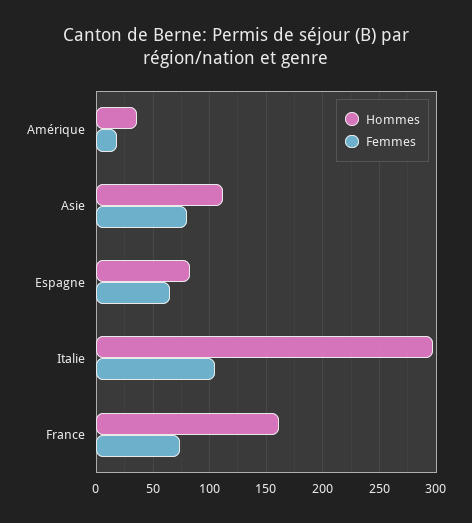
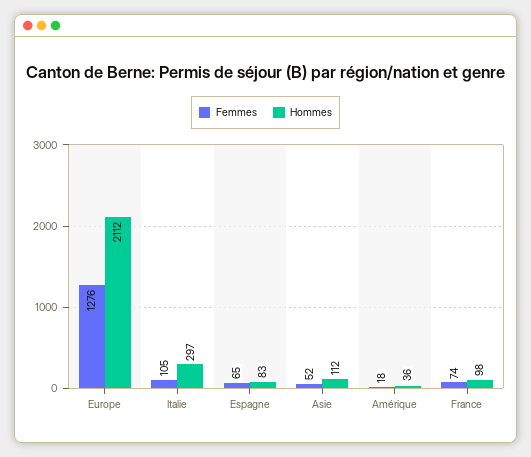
Femmes, Asie: 80 -> 52
Hommes, France: 160 -> 98
Femmes, Europe: none -> 1276
Hommes, Europe: none -> 2112

